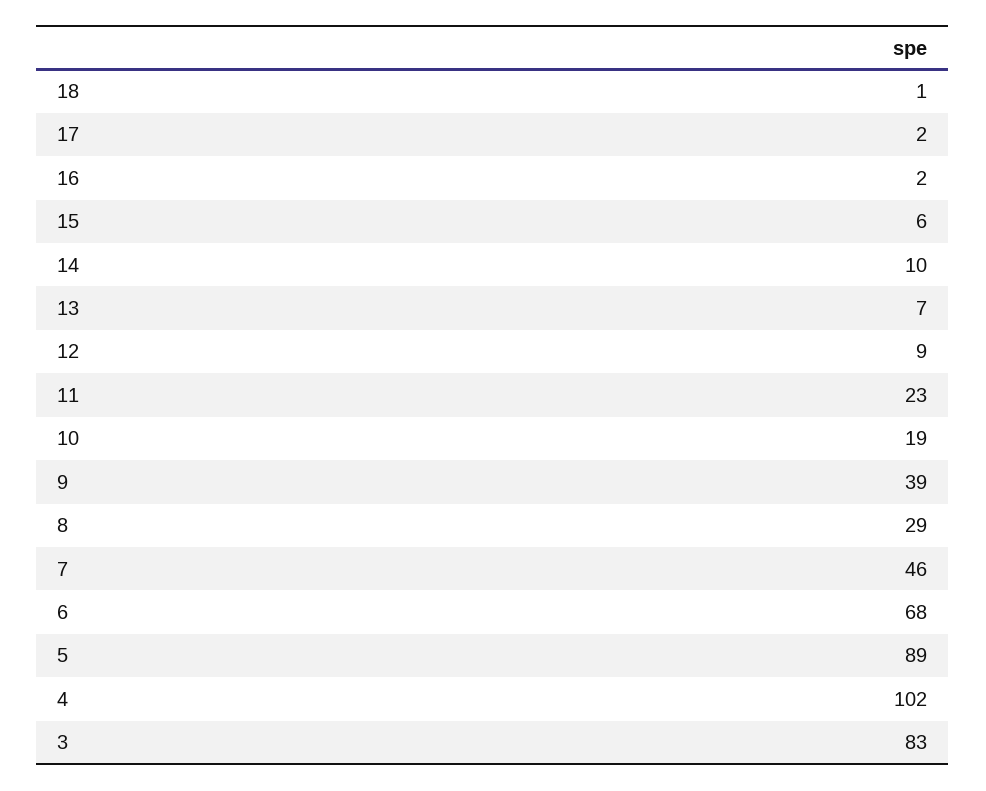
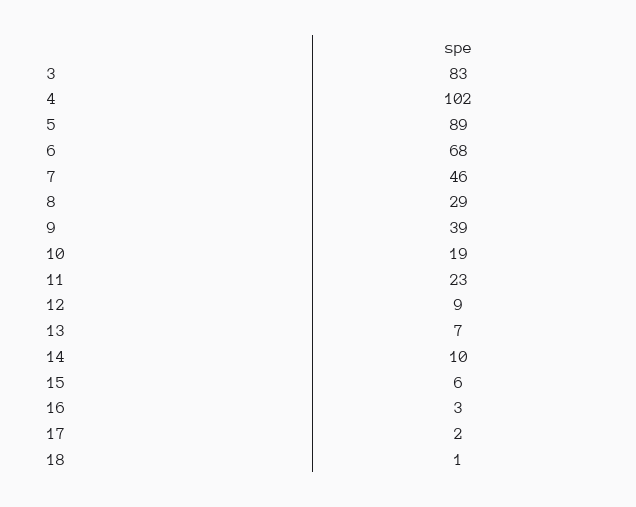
16: 2 -> 3

